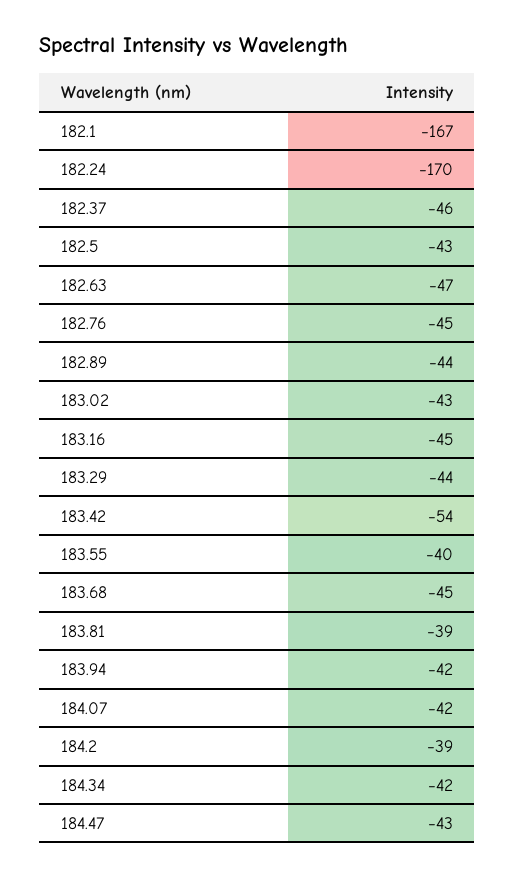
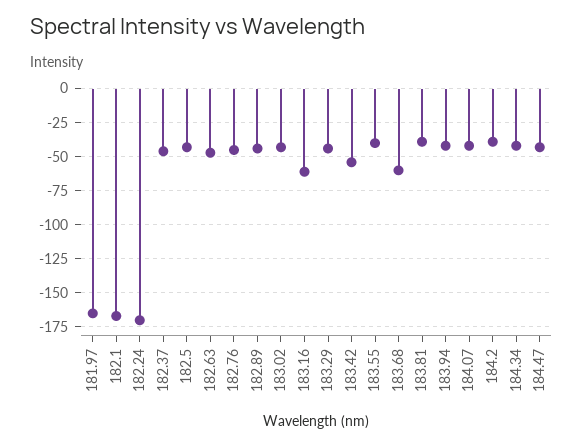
183.16: -45 -> -60
183.68: -45 -> -60
181.97: none -> -165

